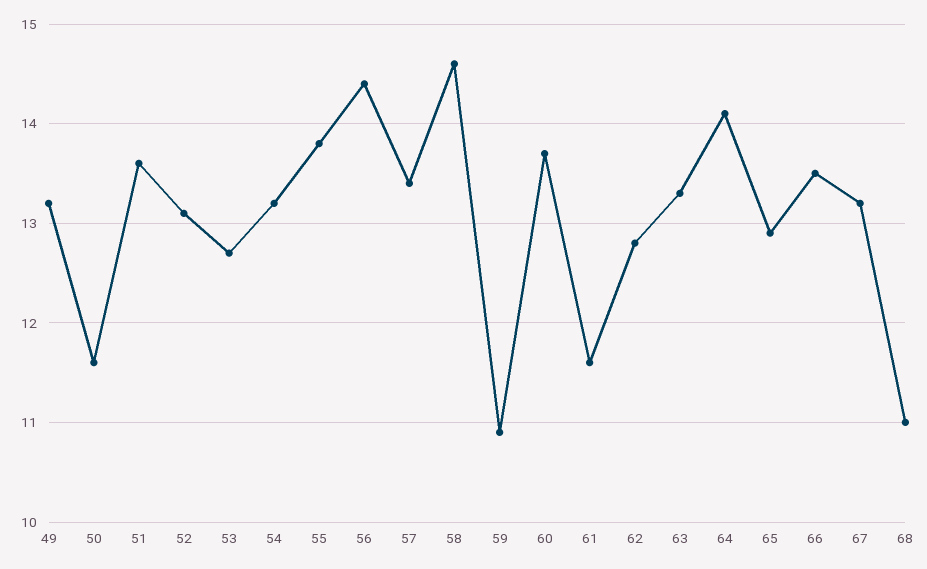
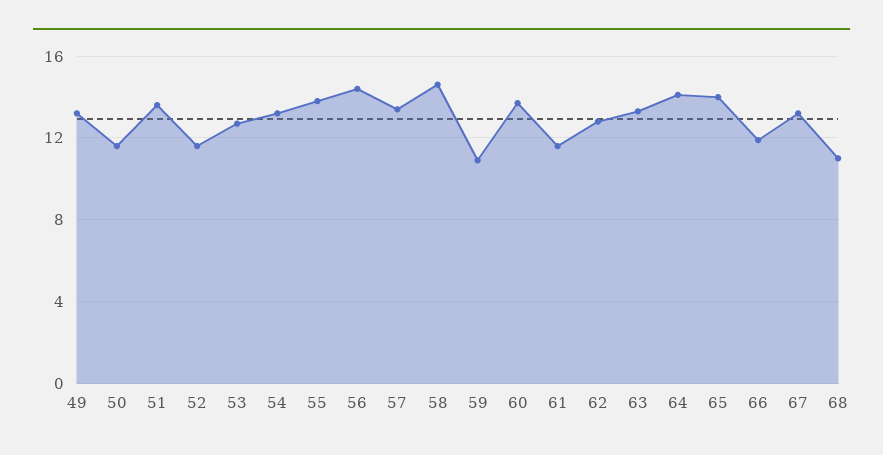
52: 13.1 -> 11.5
65: 12.9 -> 14
66: 13.5 -> 12

